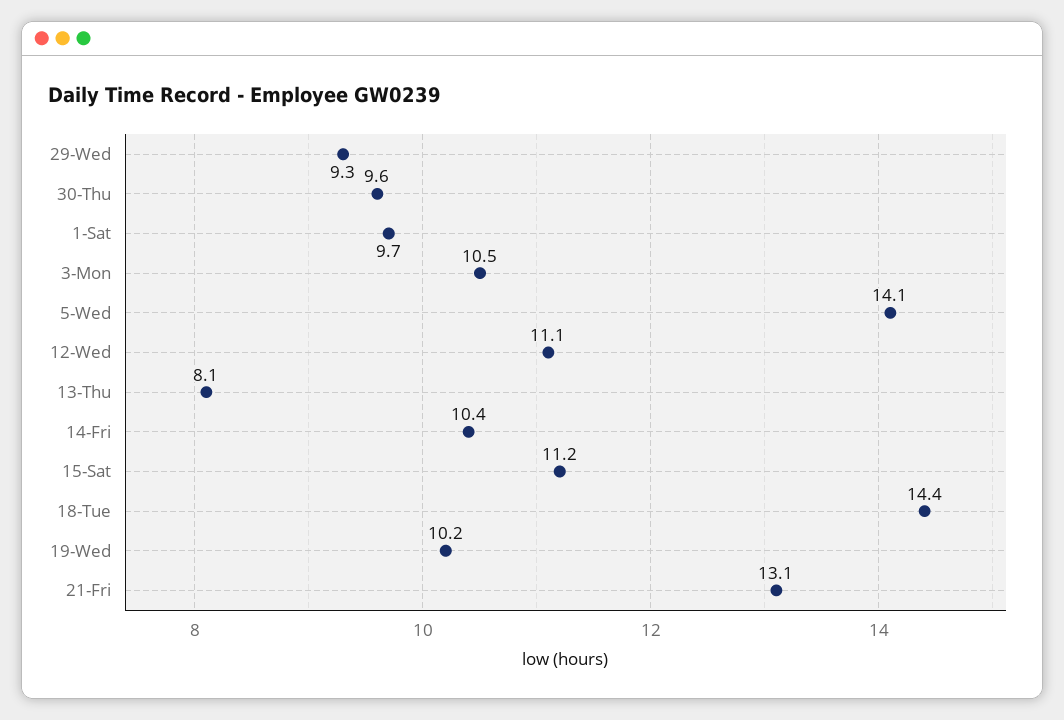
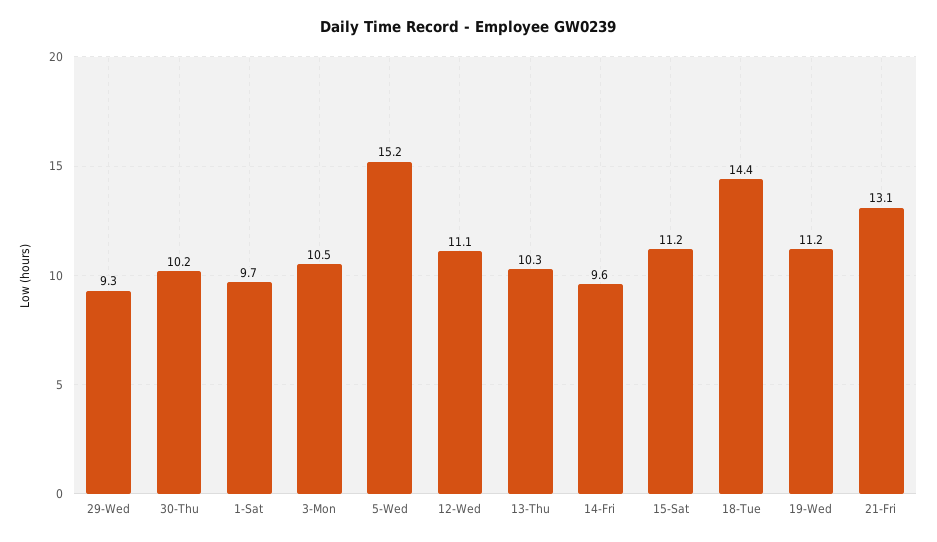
30-Thu: 9.6 -> 10.2
5-Wed: 14.1 -> 15.2
13-Thu: 8.1 -> 10.3
14-Fri: 10.4 -> 9.6
19-Wed: 10.2 -> 11.2

